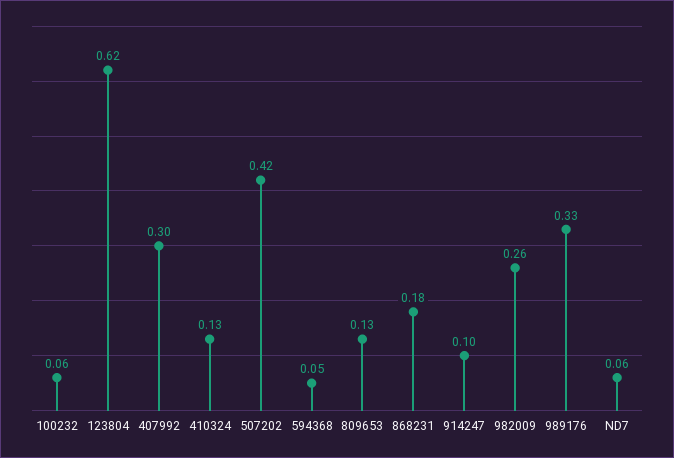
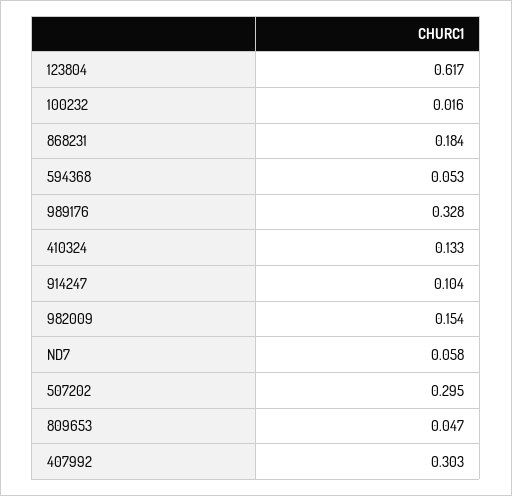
100232: 0.06 -> 0.016
507202: 0.42 -> 0.295
809653: 0.13 -> 0.047
982009: 0.26 -> 0.154

